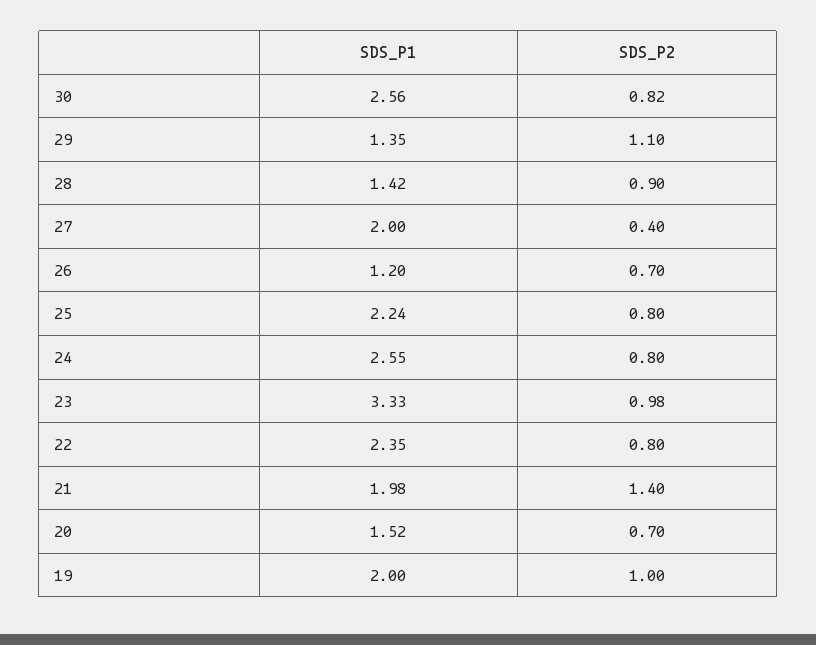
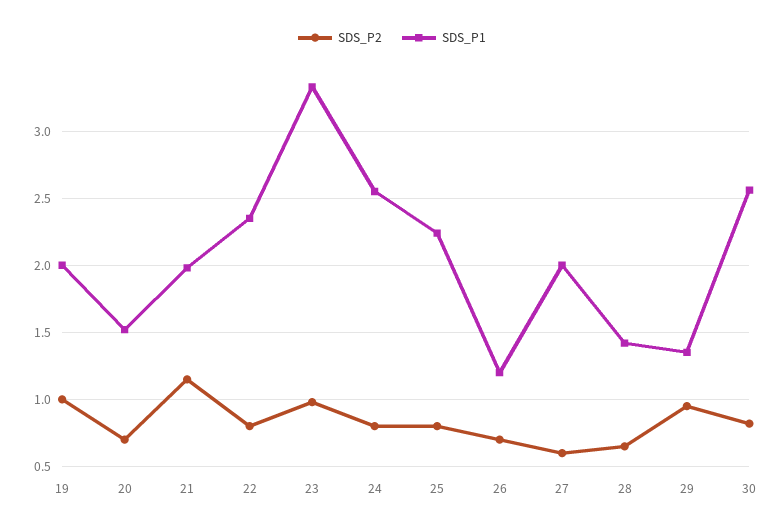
SDS_P2, 29: 1.1 -> 0.95
SDS_P2, 28: 0.9 -> 0.65
SDS_P2, 27: 0.4 -> 0.6
SDS_P2, 21: 1.4 -> 1.15

